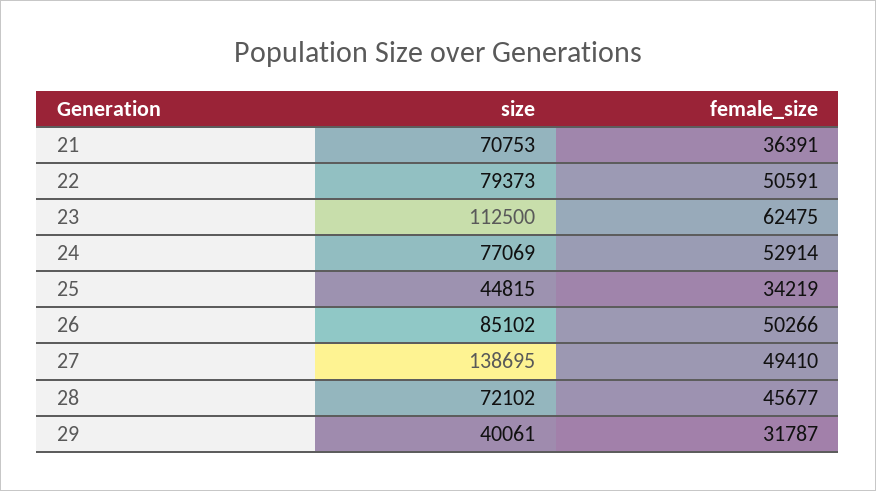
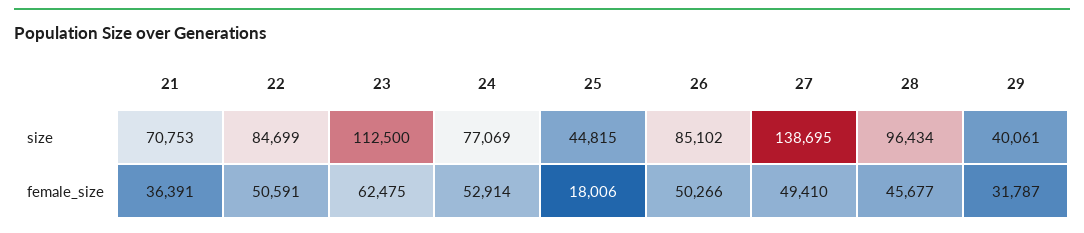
size, 22: 79373 -> 84699
female_size, 25: 34219 -> 18006
size, 28: 72102 -> 96434

